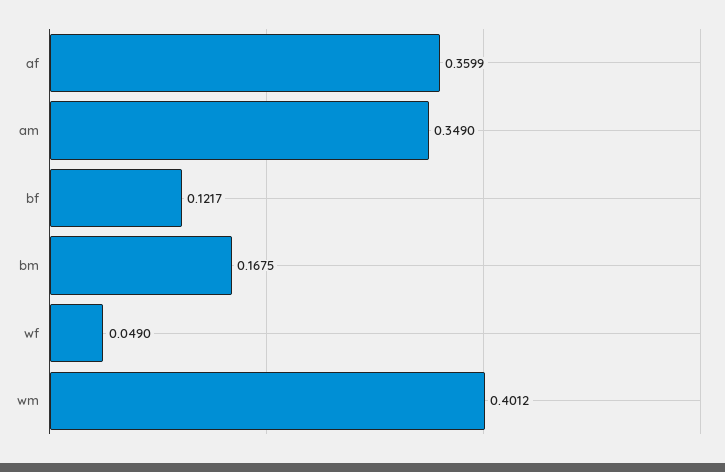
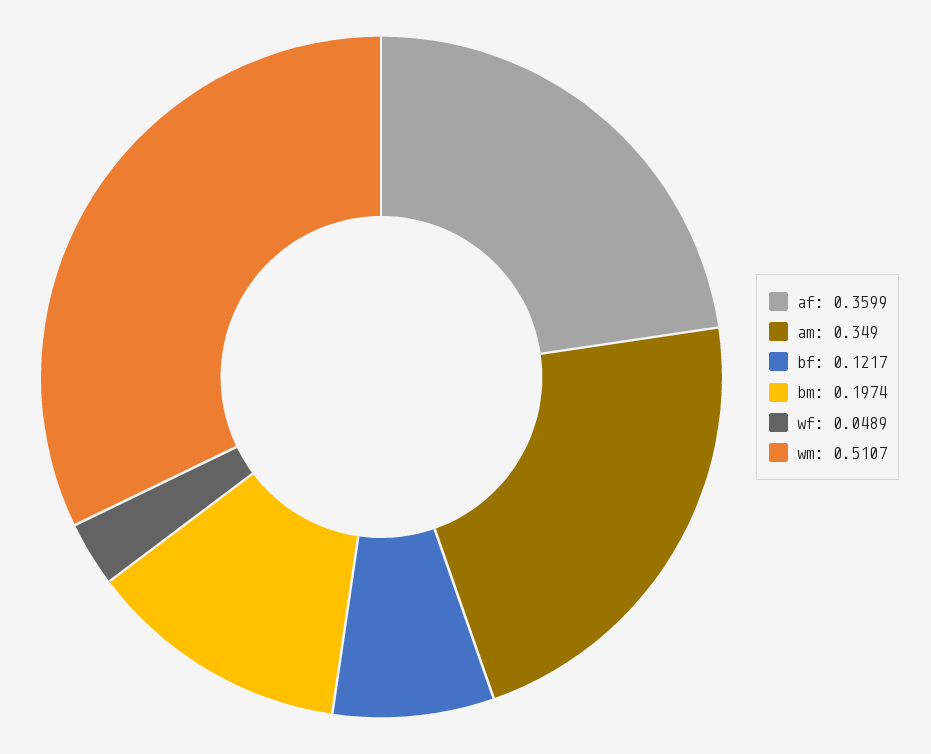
bm: 0.1675 -> 0.1974
wf: 0.049 -> 0.0489
wm: 0.4012 -> 0.5107

